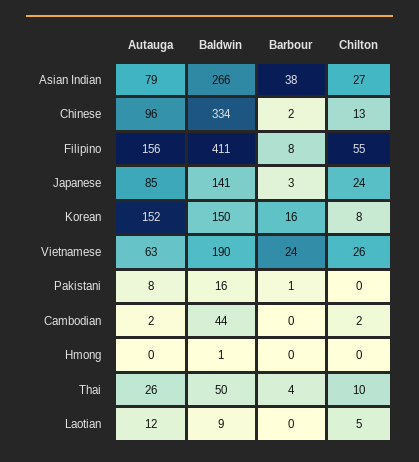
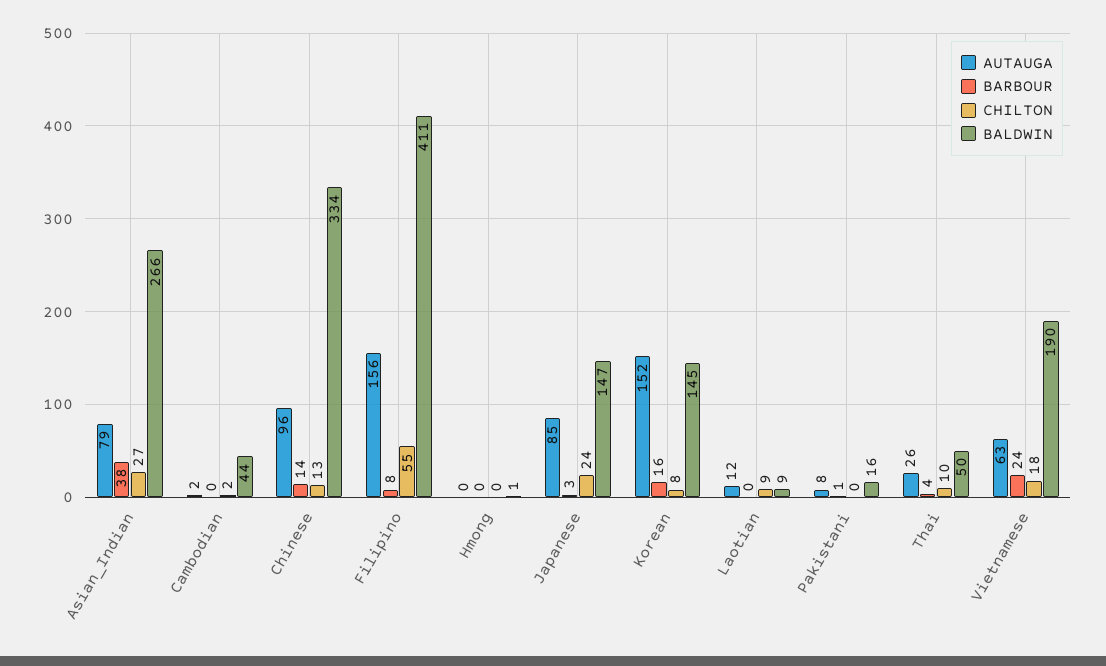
Barbour, Chinese: 2 -> 14
Baldwin, Japanese: 141 -> 147
Baldwin, Korean: 150 -> 145
Chilton, Vietnamese: 26 -> 18
Chilton, Laotian: 5 -> 9

